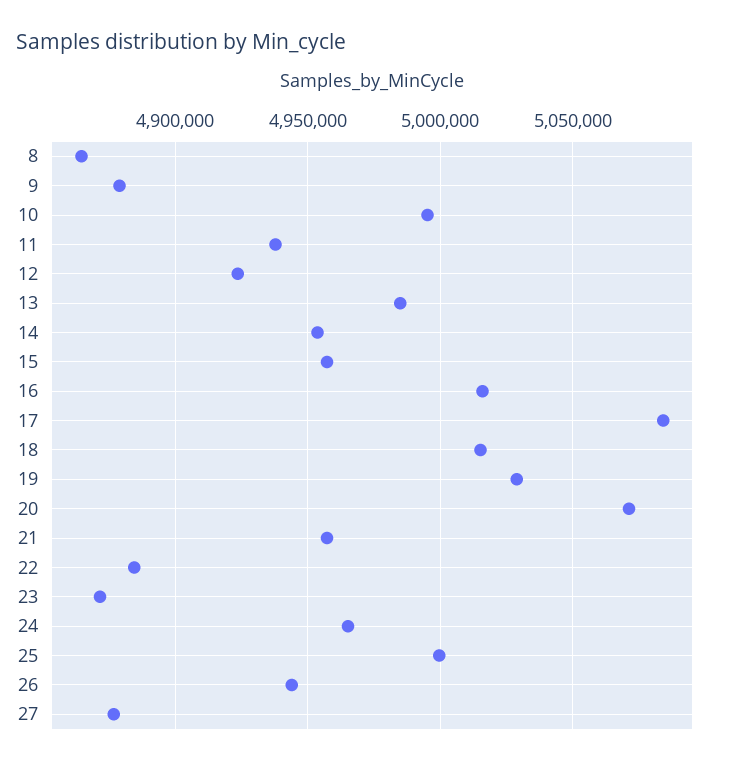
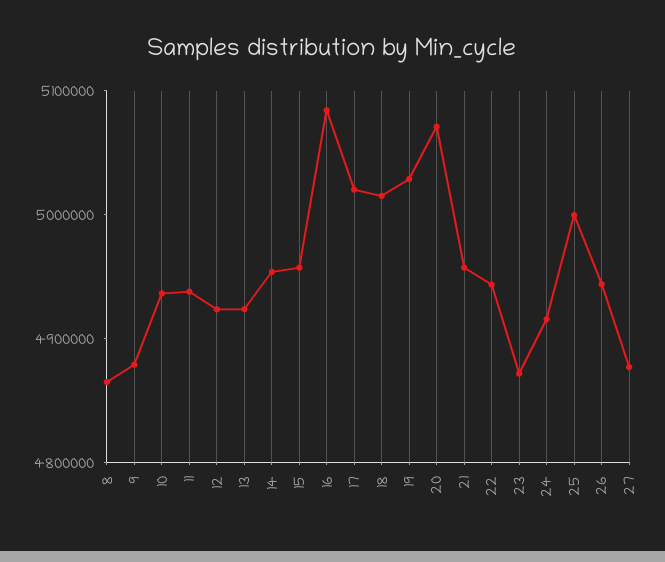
10: 4995000 -> 4940000
13: 4985000 -> 4920000
16: 5015000 -> 5080000
17: 5085000 -> 5020000
22: 4885000 -> 4940000
24: 4965000 -> 4920000

